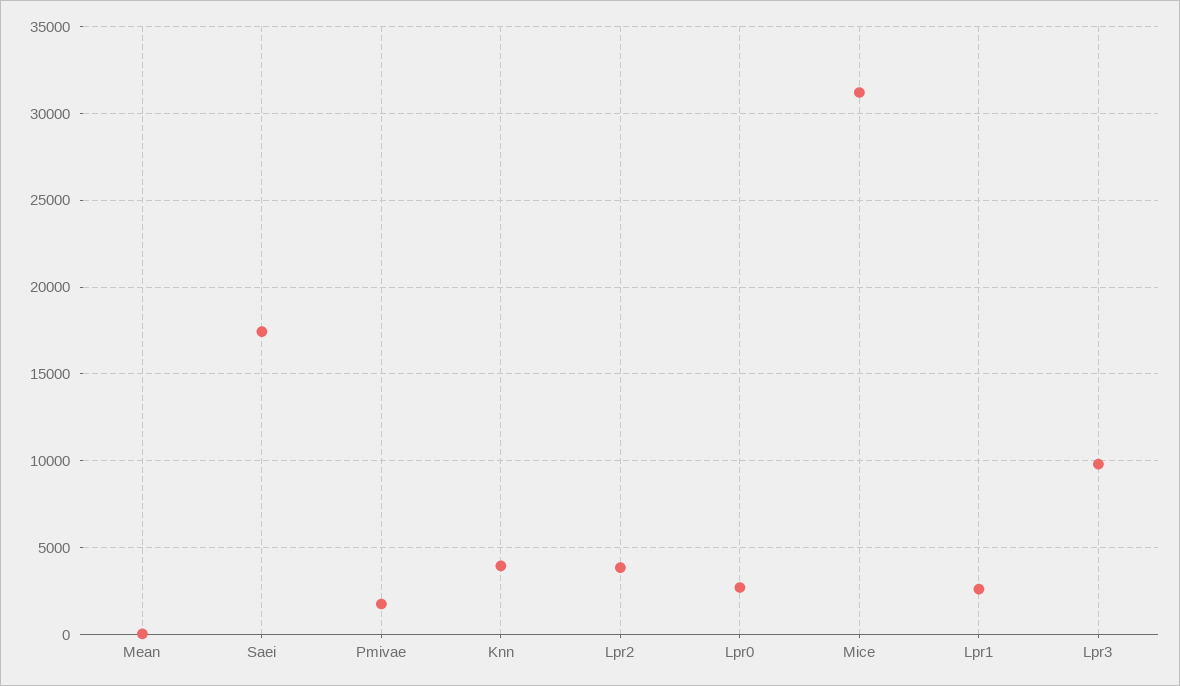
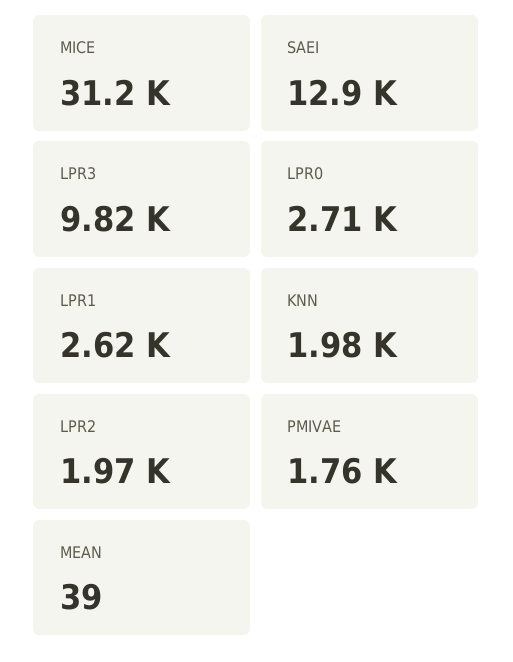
Saei: 17500 -> 12900
Knn: 4000 -> 1980
Lpr2: 4000 -> 1970

